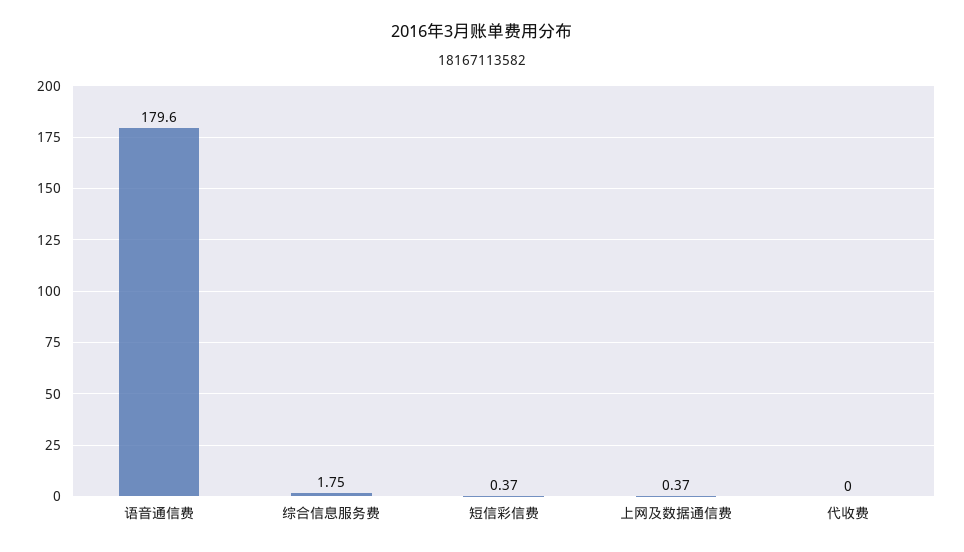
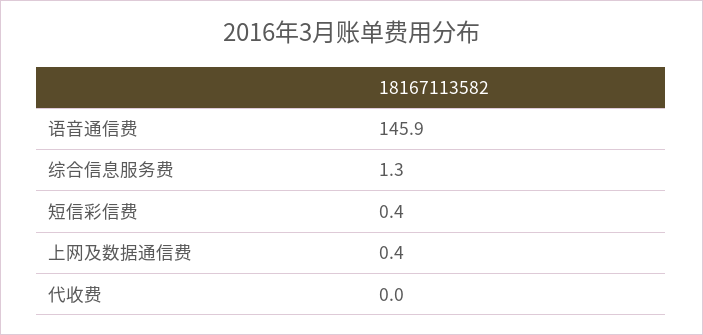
语音通信费: 179.6 -> 145.9
综合信息服务费: 1.75 -> 1.3

